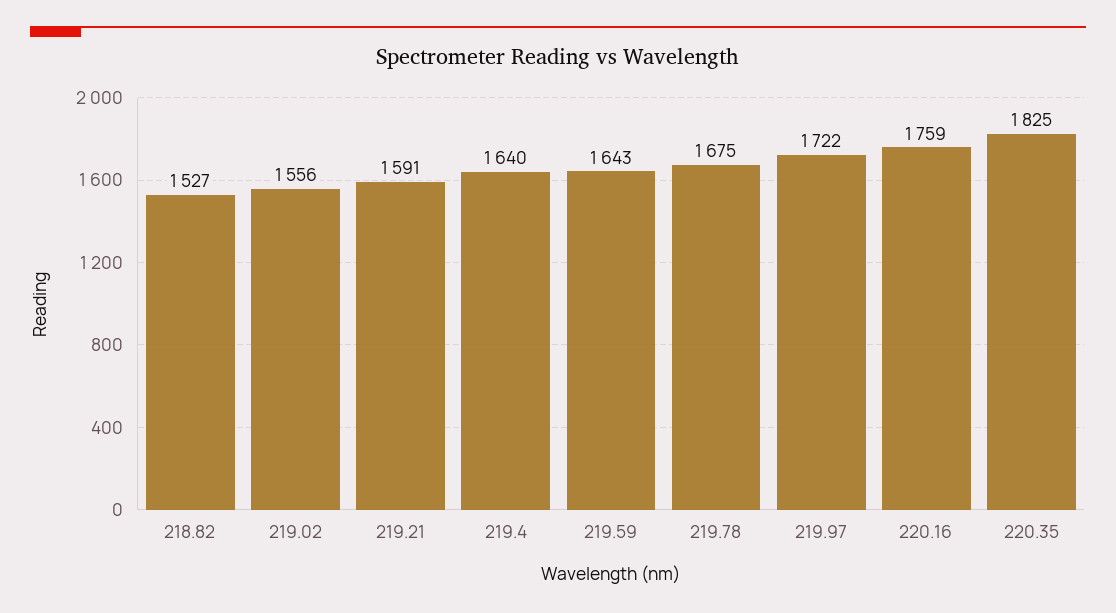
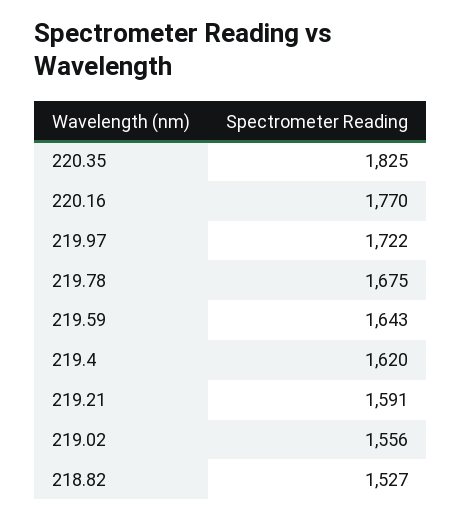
219.4: 1640 -> 1620
220.16: 1759 -> 1770

